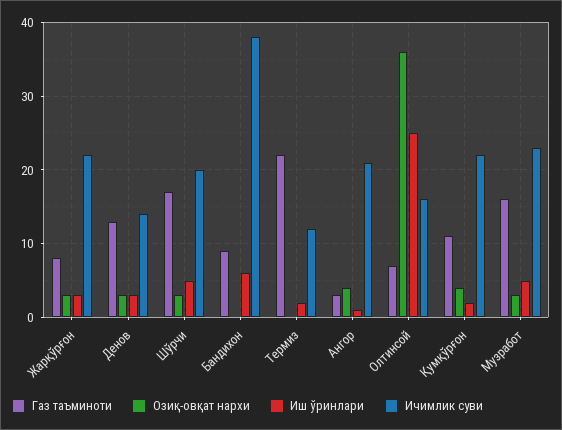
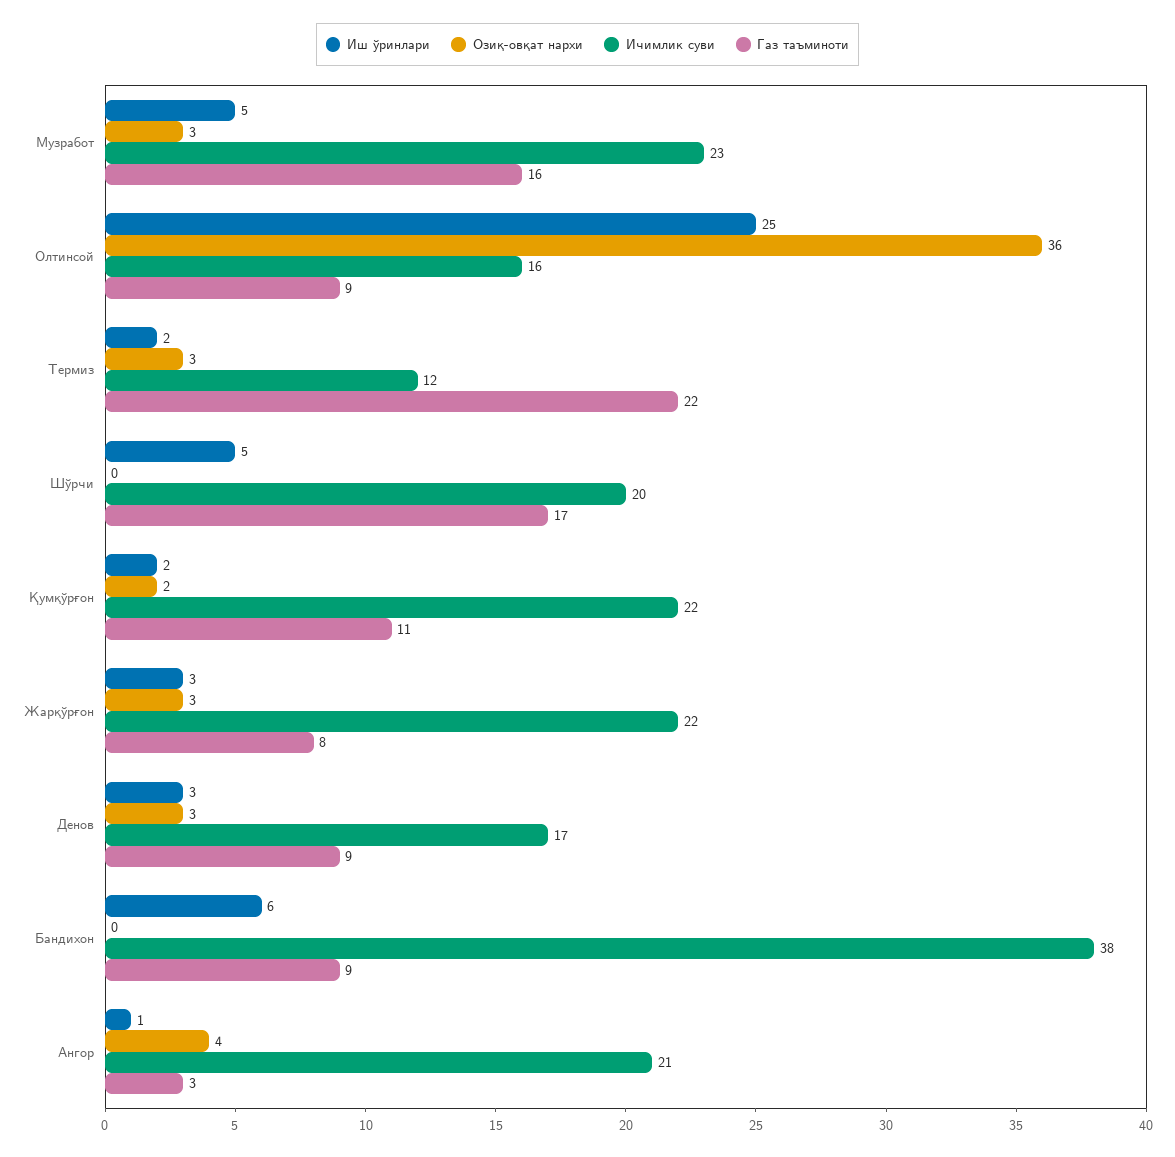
Газ таъминоти, Денов: 13 -> 9
Ичимлик суви, Денов: 14 -> 17
Озиқ-овқат нархи, Шўрчи: 3 -> 0
Озиқ-овқат нархи, Термиз: 0 -> 3
Газ таъминоти, Олтинсой: 7 -> 9
Озиқ-овқат нархи, Қумқўрғон: 4 -> 2

